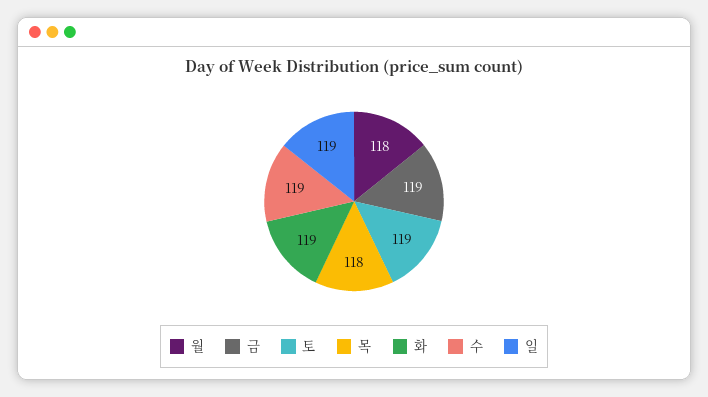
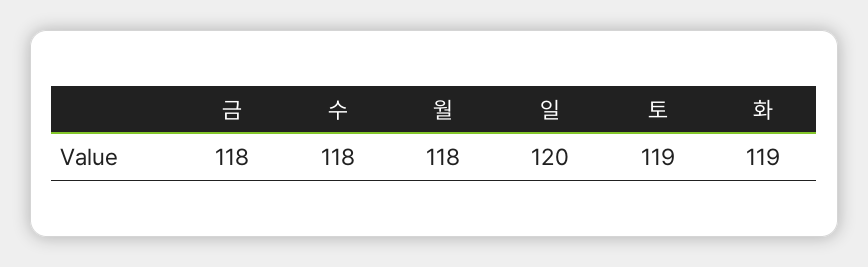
금: 119 -> 118
목: 118 -> none
수: 119 -> 118
일: 119 -> 120

